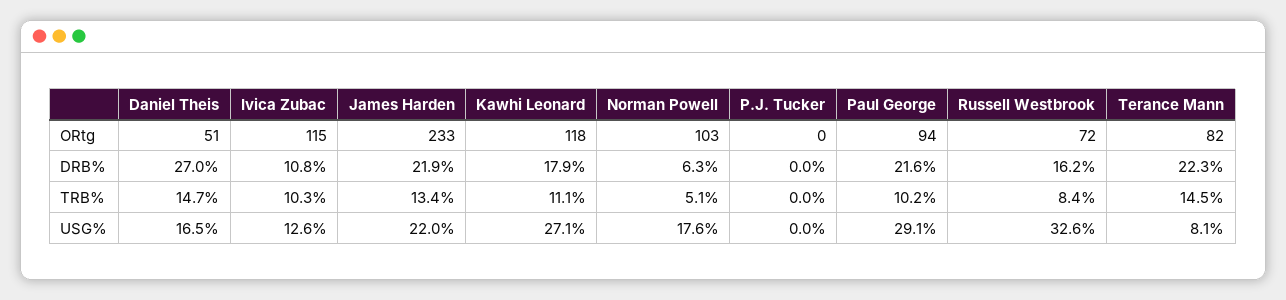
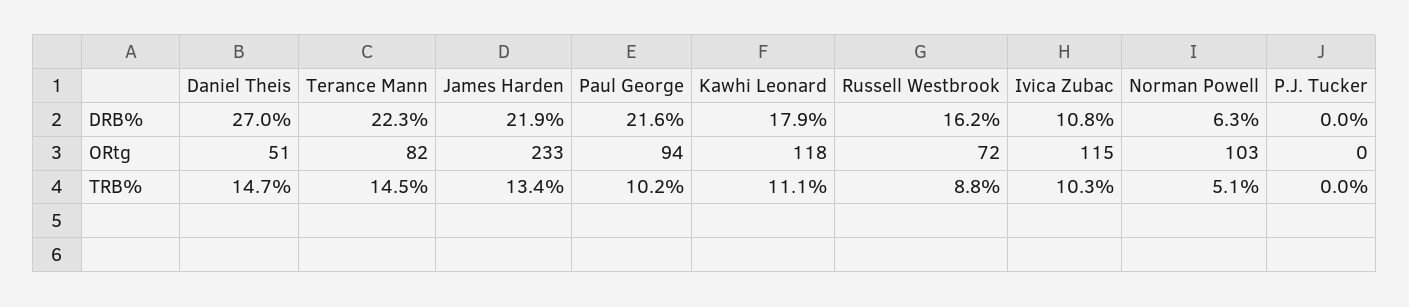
Russell Westbrook, TRB%: 8.4 -> 8.8
Daniel Theis, USG%: 16.5 -> none
Ivica Zubac, USG%: 12.6 -> none
James Harden, USG%: 22 -> none
Kawhi Leonard, USG%: 27.1 -> none
Norman Powell, USG%: 17.6 -> none
P.J. Tucker, USG%: 0 -> none
Paul George, USG%: 29.1 -> none
Russell Westbrook, USG%: 32.6 -> none
Terance Mann, USG%: 8.1 -> none

